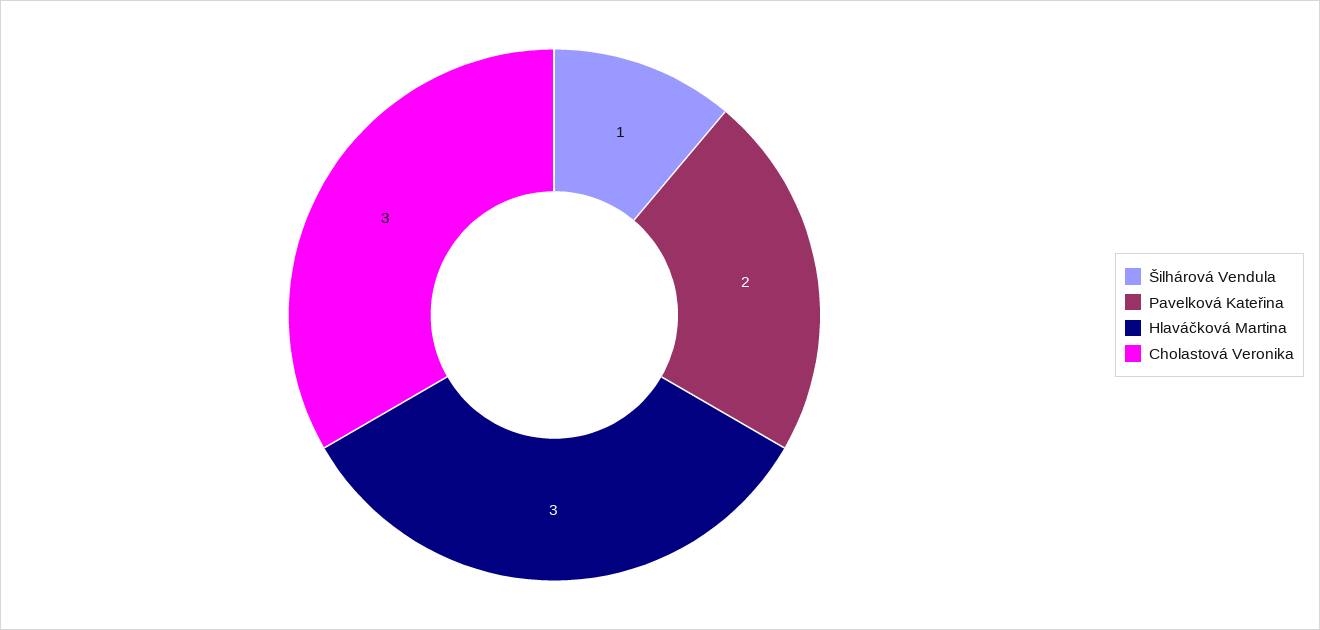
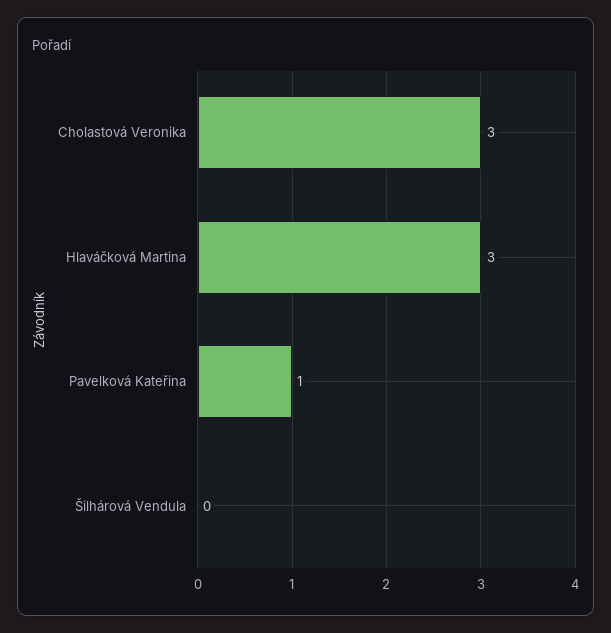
Šilhárová Vendula: 1 -> 0
Pavelková Kateřina: 2 -> 1

